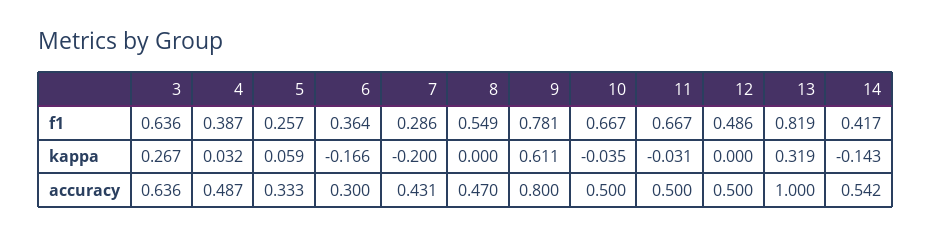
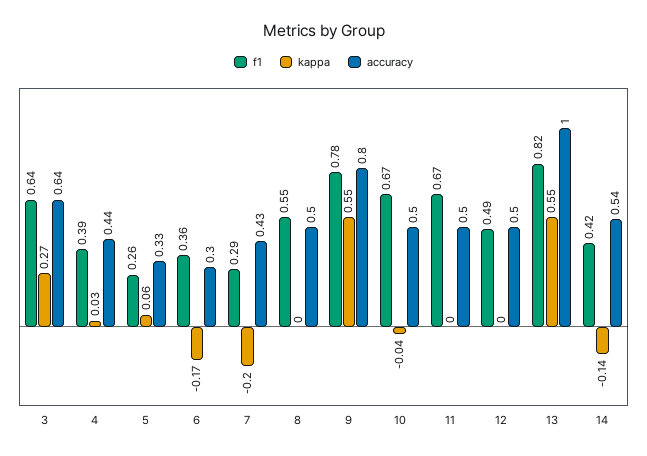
kappa, 9: 0.611 -> 0.55
kappa, 11: -0.031 -> 0
kappa, 13: 0.319 -> 0.55
accuracy, 4: 0.487 -> 0.44
accuracy, 8: 0.47 -> 0.5

